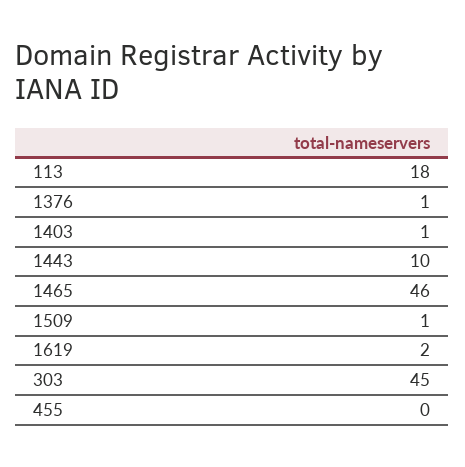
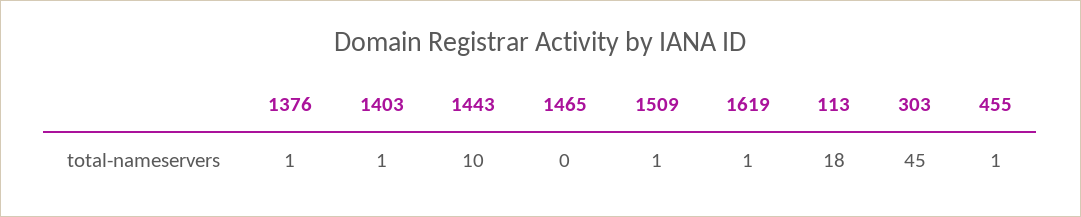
1465: 46 -> 0
1619: 2 -> 1
455: 0 -> 1

